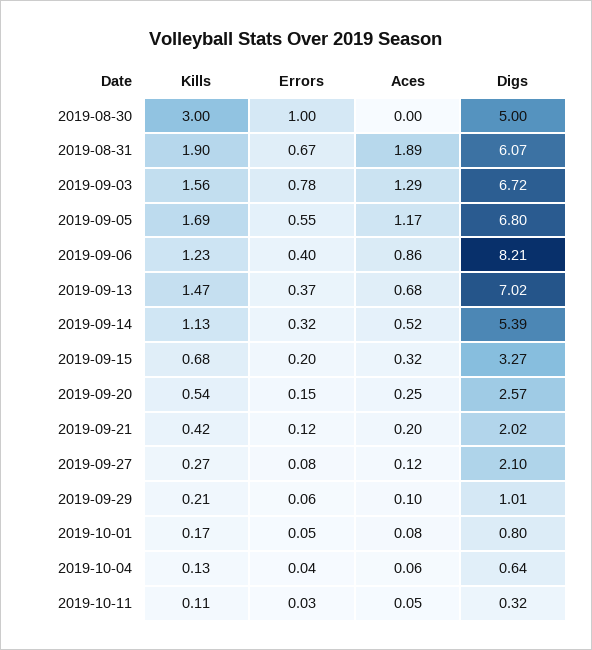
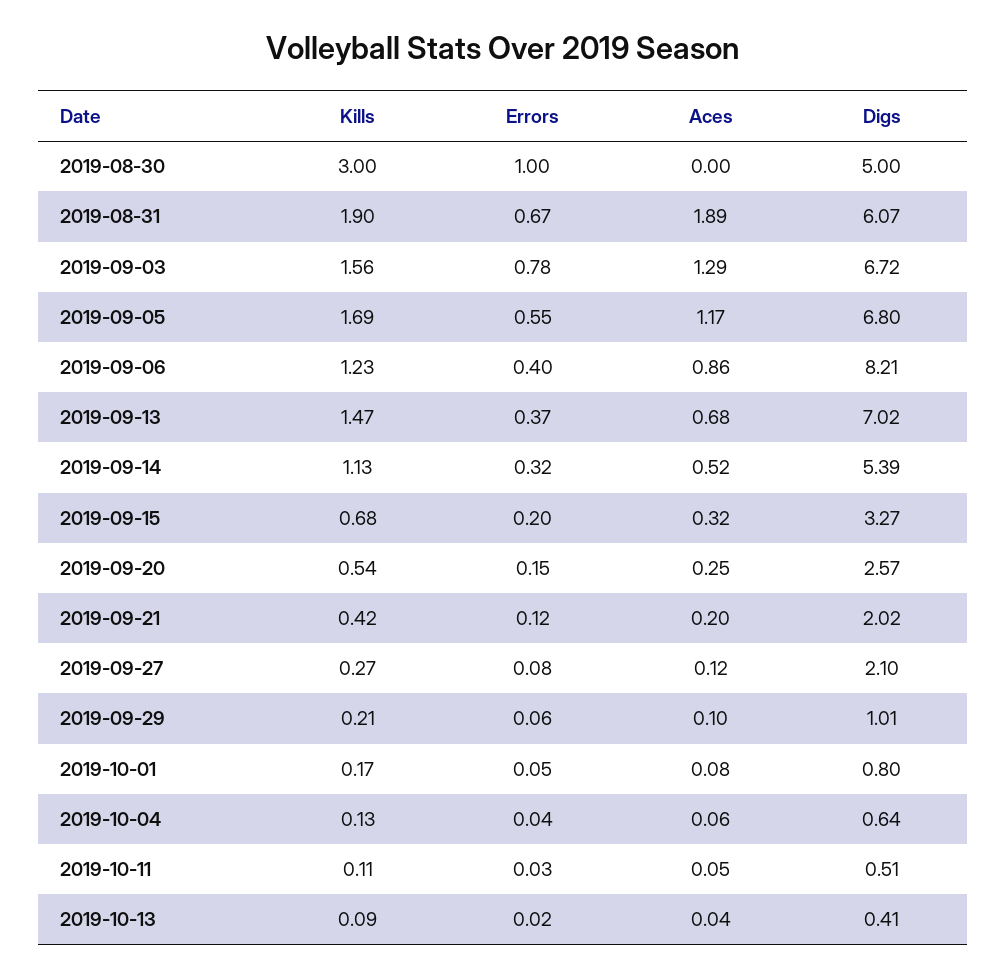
Digs, 2019-10-11: 0.32 -> 0.51
Kills, 2019-10-13: none -> 0.09
Errors, 2019-10-13: none -> 0.02
Aces, 2019-10-13: none -> 0.04
Digs, 2019-10-13: none -> 0.41

